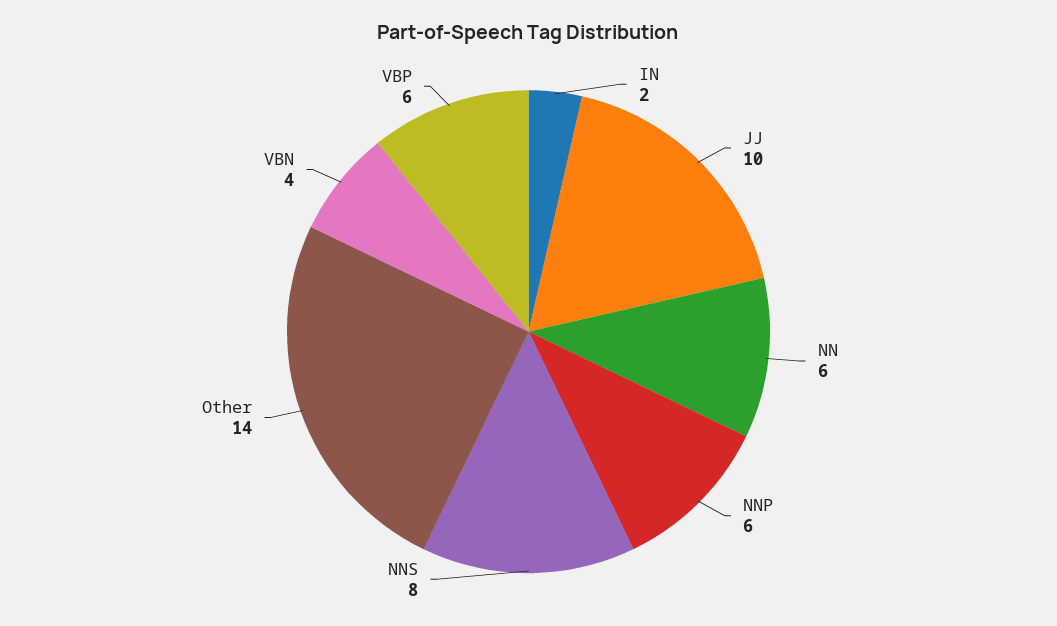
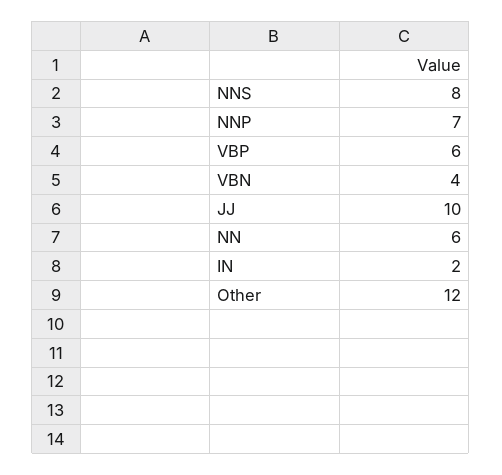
NNP: 6 -> 7
Other: 14 -> 12

